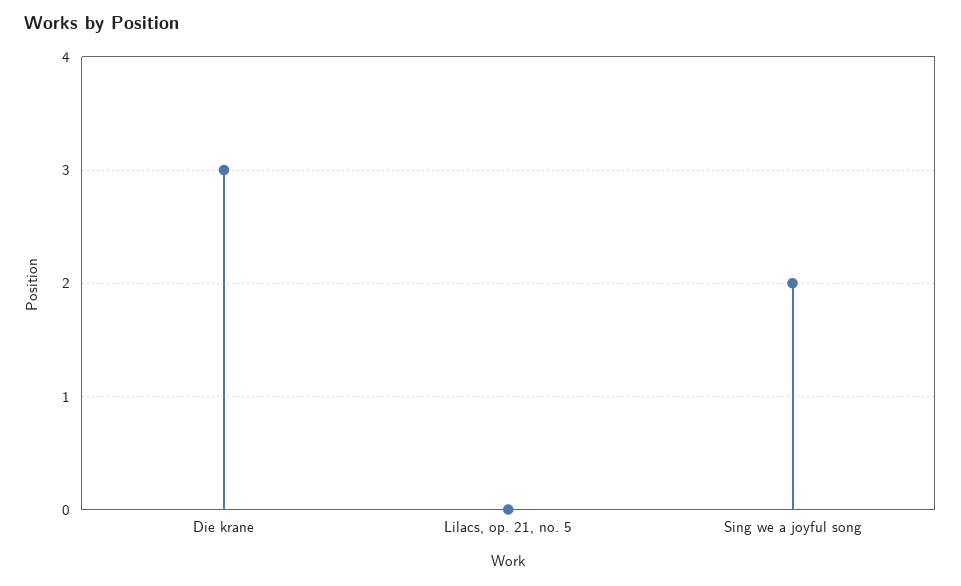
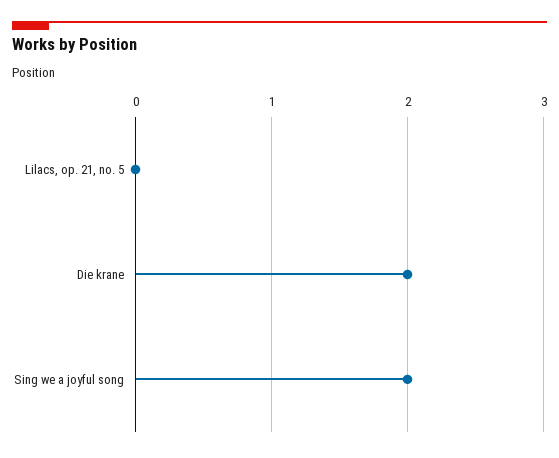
Die krane: 3 -> 2

